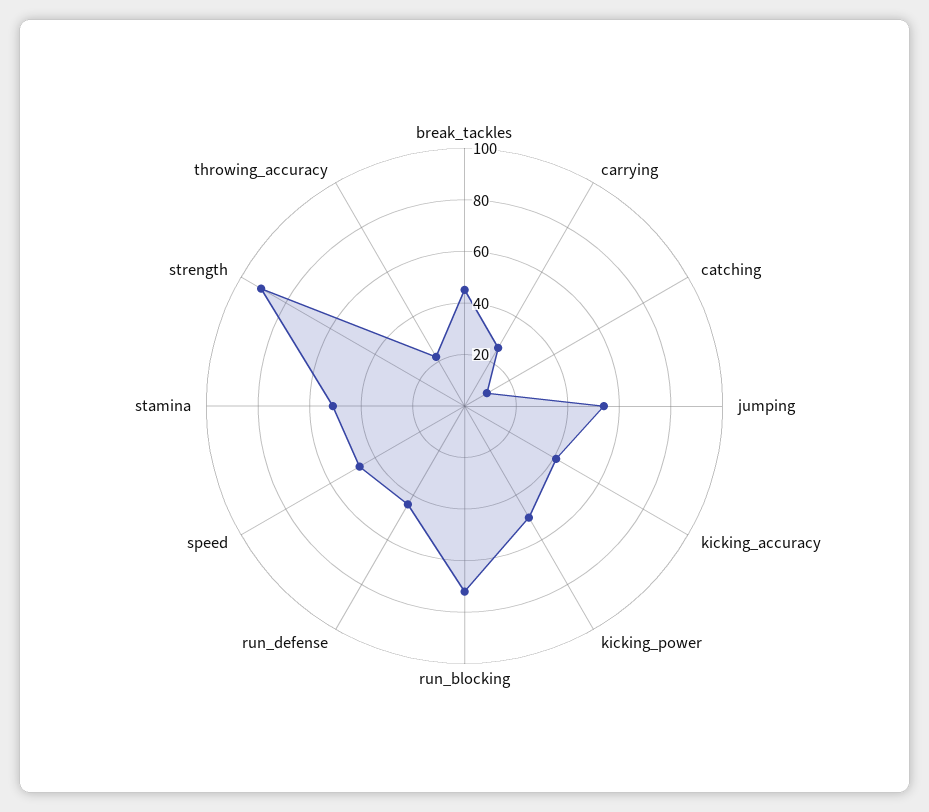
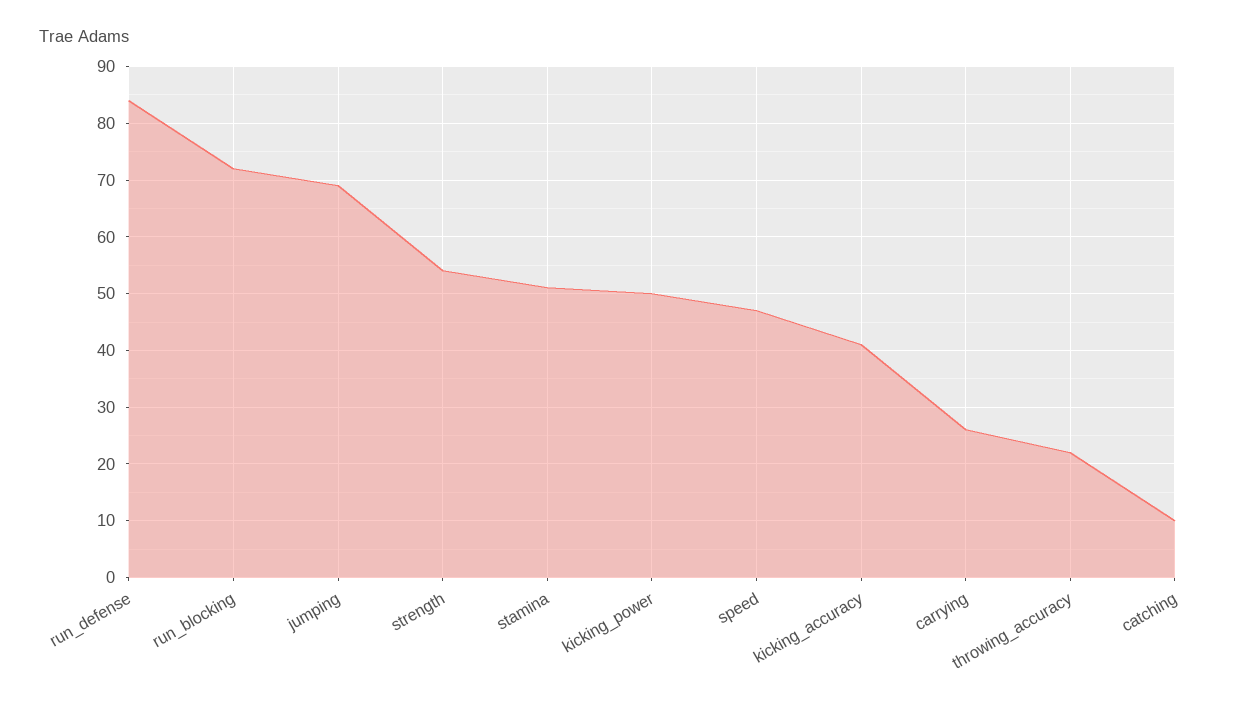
break_tackles: 45 -> none
jumping: 55 -> 70
run_defense: 45 -> 85
strength: 90 -> 55

